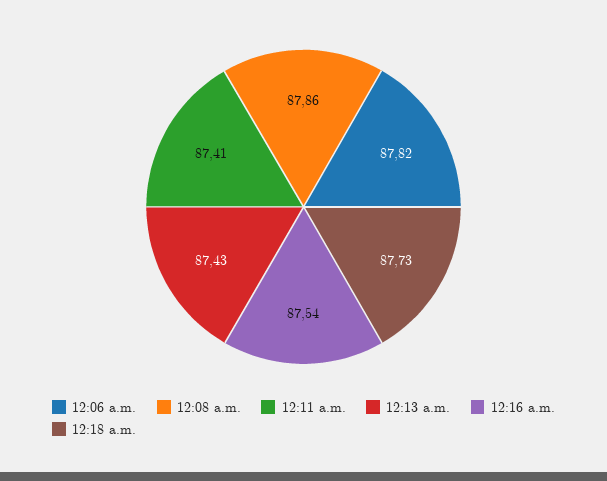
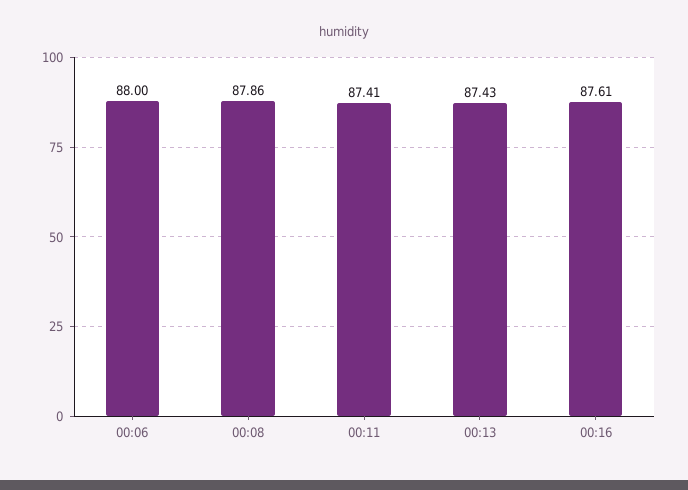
12:06 a.m.: 87.82 -> 88
12:16 a.m.: 87.54 -> 87.61
12:18 a.m.: 87.73 -> none

